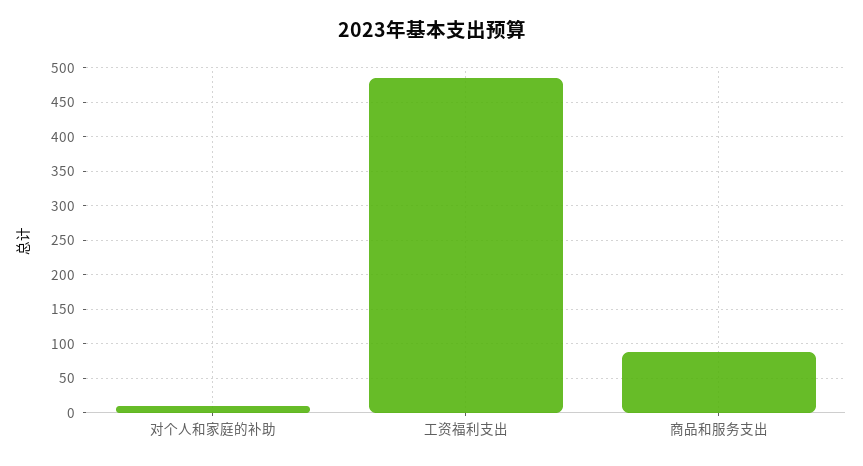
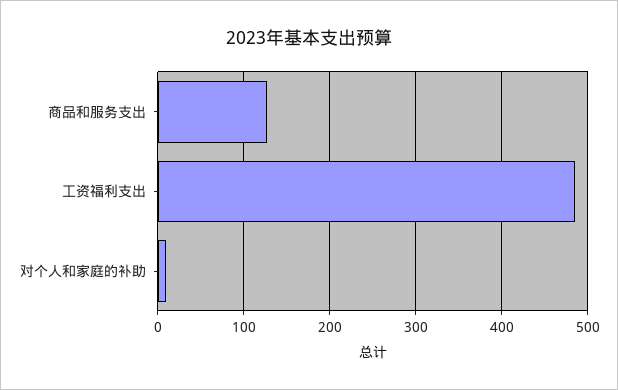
商品和服务支出: 90 -> 130

